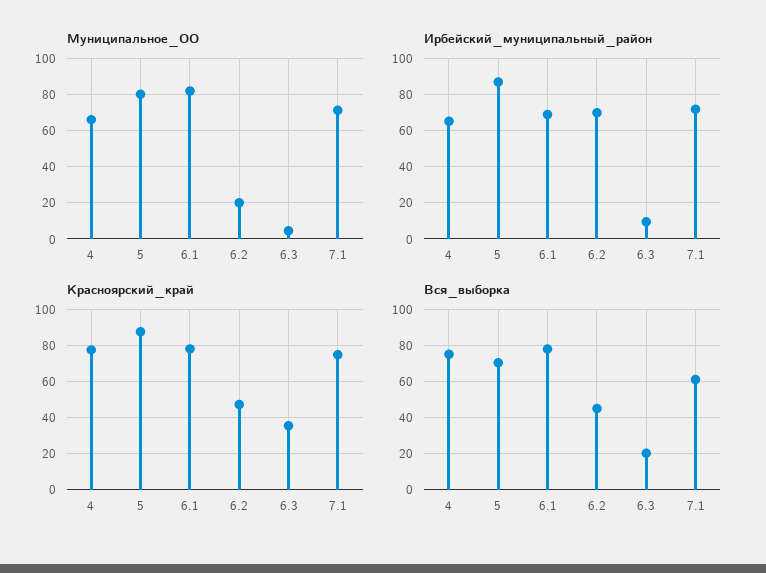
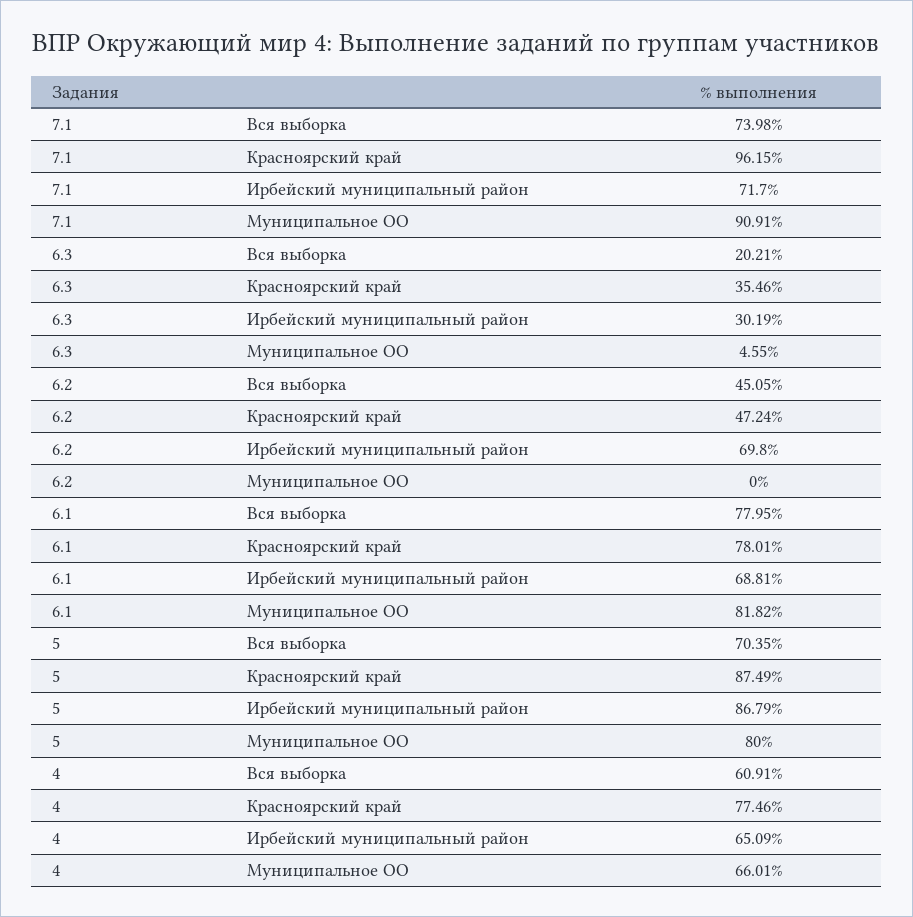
Муниципальное_ОО, 6.2: 20 -> 0
Муниципальное_ОО, 7.1: 70 -> 90.91
Ирбейский_муниципальный_район, 6.3: 10 -> 30.19
Красноярский_край, 7.1: 75 -> 96.15
Вся_выборка, 4: 75 -> 60.91
Вся_выборка, 7.1: 60 -> 73.98

